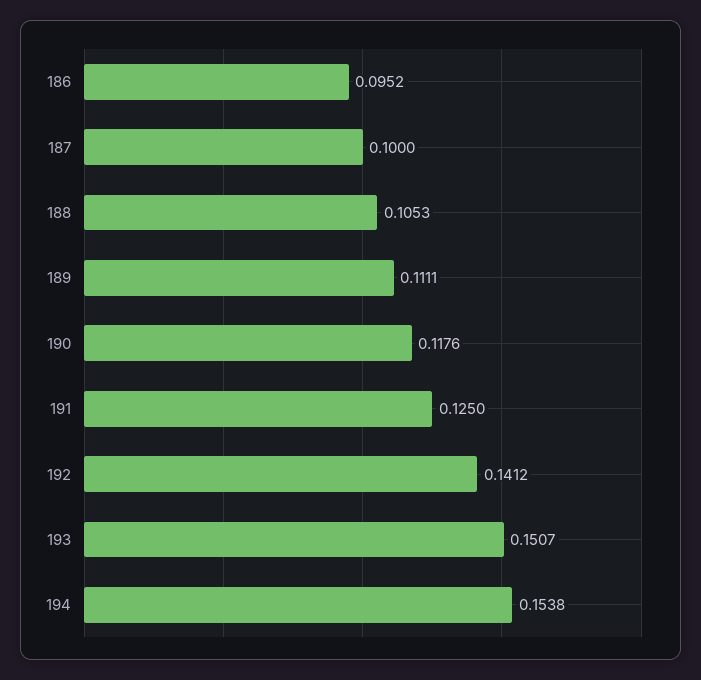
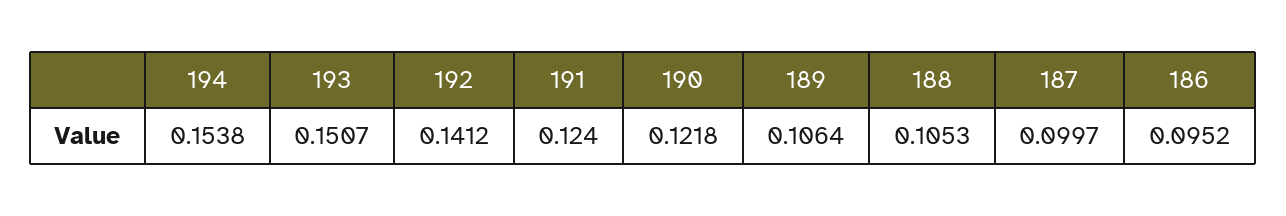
187: 0.1 -> 0.0997
189: 0.1111 -> 0.1064
190: 0.1176 -> 0.1218
191: 0.125 -> 0.124

